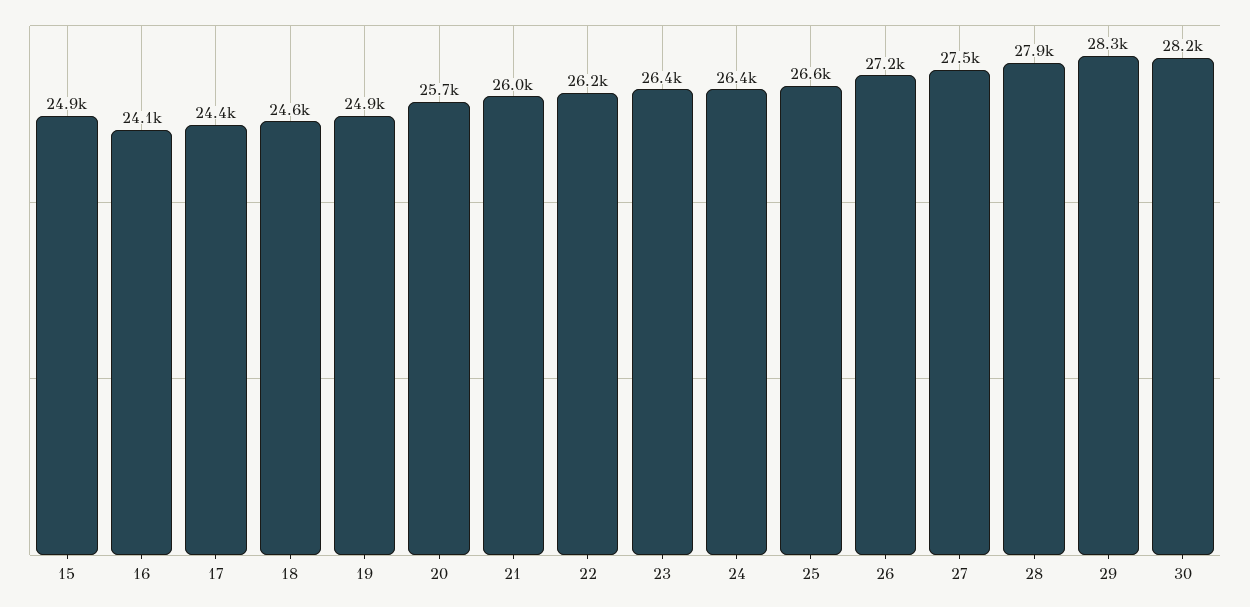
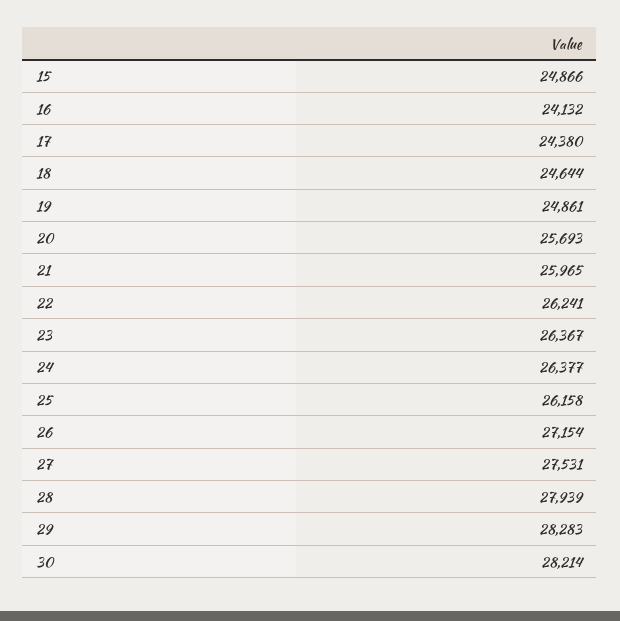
25: 26600 -> 26158

